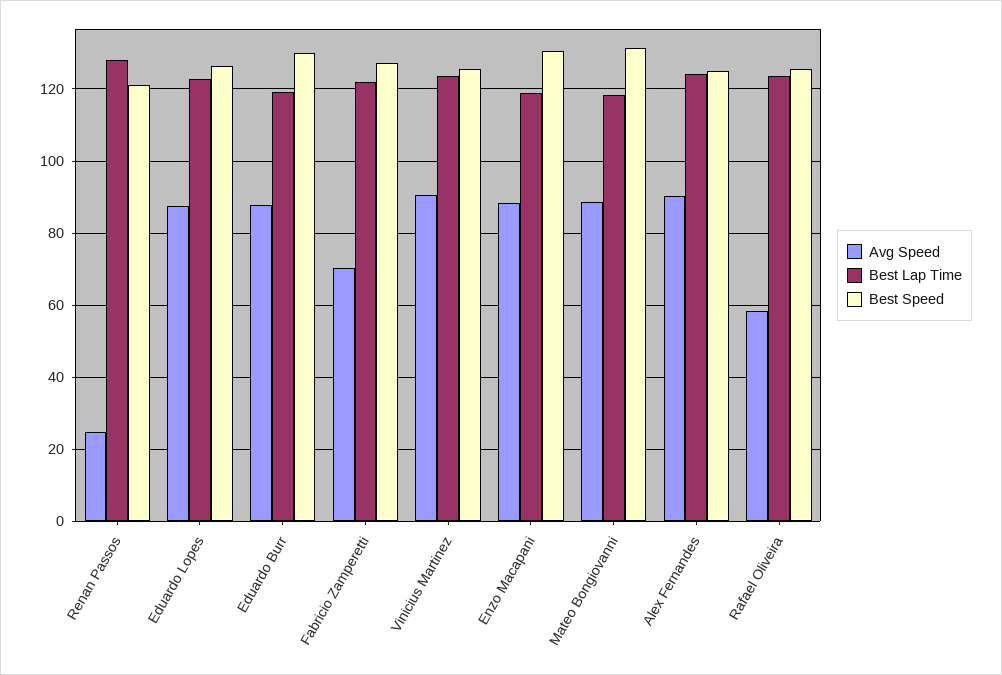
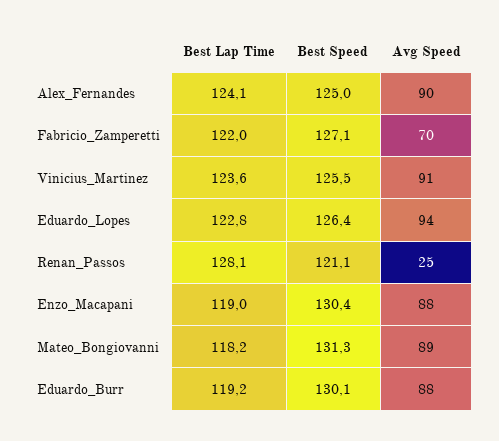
Avg Speed, Eduardo Lopes: 88 -> 94
Avg Speed, Rafael Oliveira: 58 -> none
Best Lap Time, Rafael Oliveira: 124 -> none
Best Speed, Rafael Oliveira: 126 -> none

